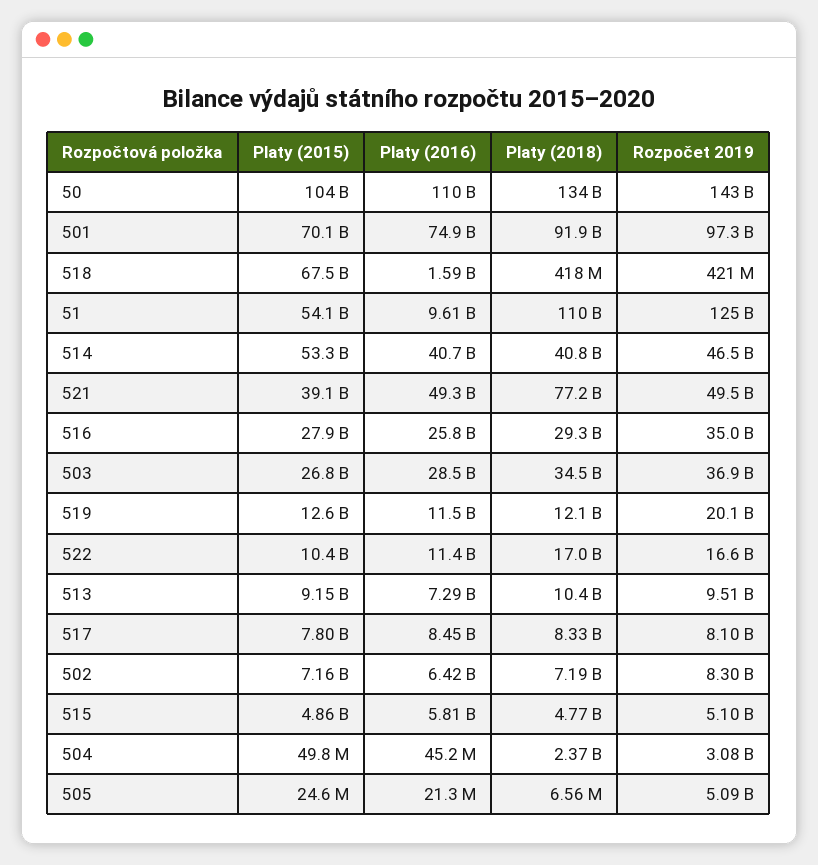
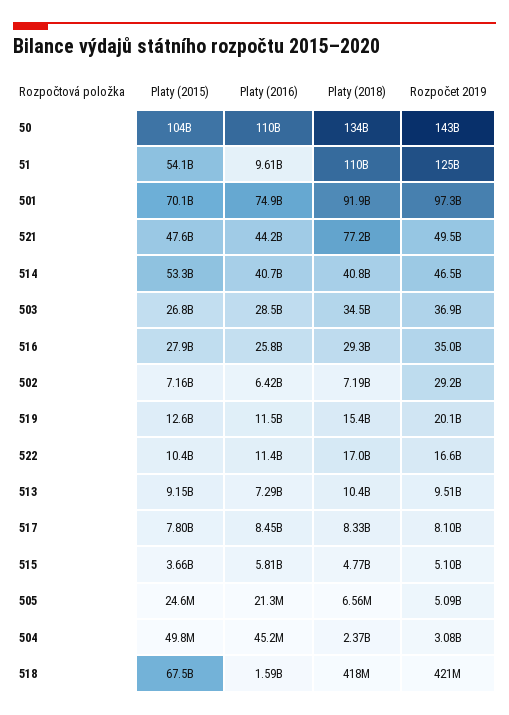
Platy (2015), 521: 39100000000 -> 47600000000
Platy (2016), 521: 49300000000 -> 44200000000
Platy (2018), 519: 12100000000 -> 15400000000
Rozpočet 2019, 502: 8300000000 -> 29200000000
Platy (2015), 515: 4860000000 -> 3660000000

